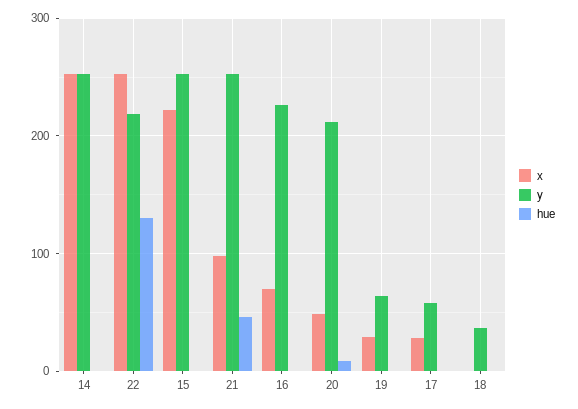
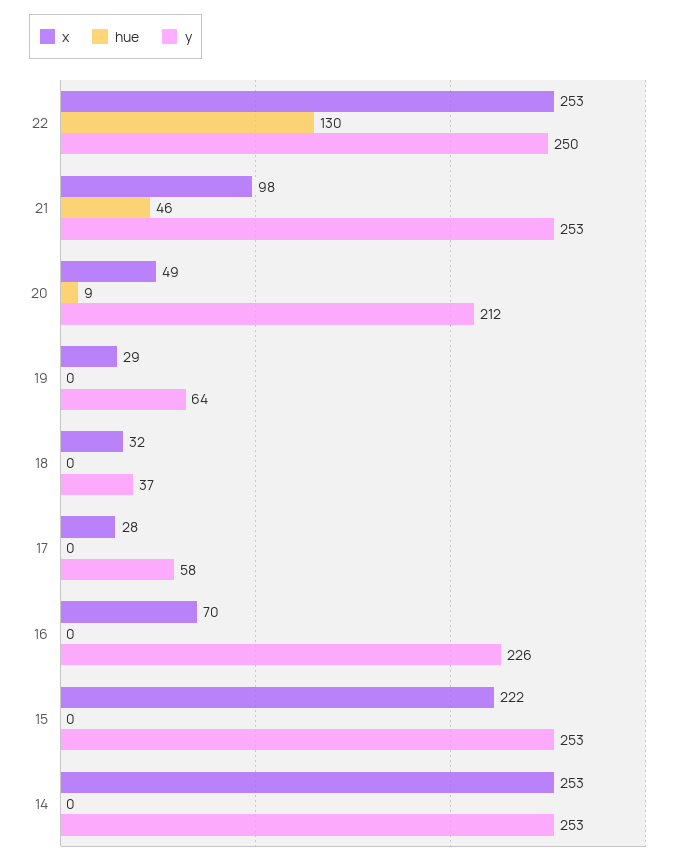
y, 22: 220 -> 250
x, 18: 0 -> 32

